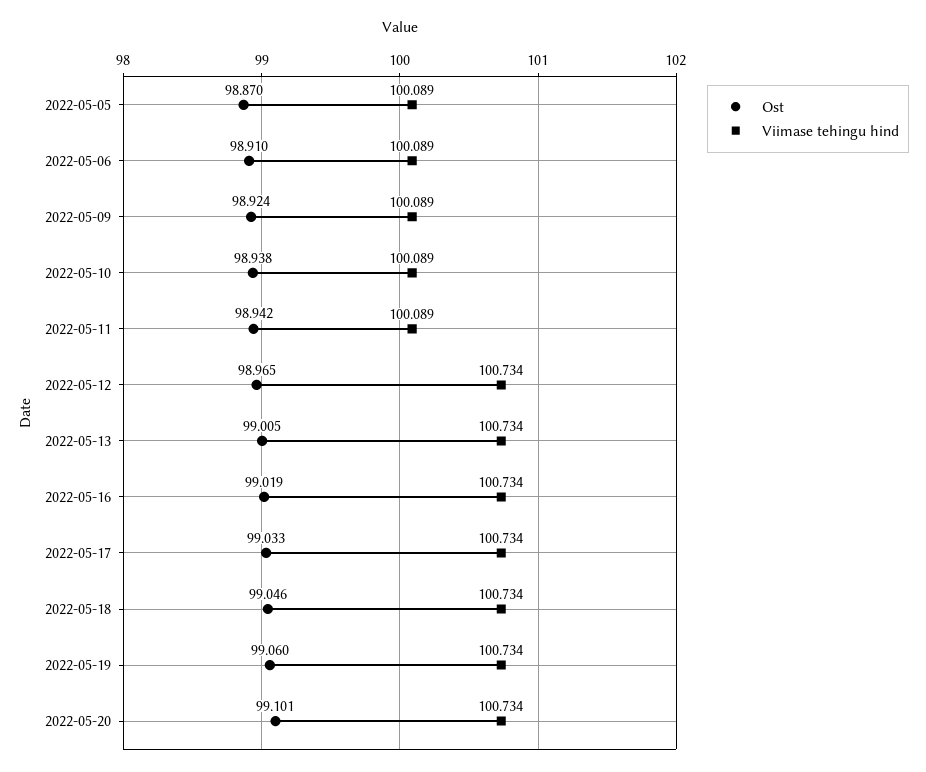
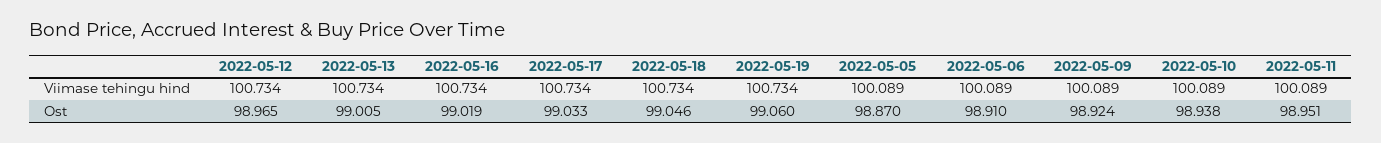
Ost, 2022-05-11: 98.942 -> 98.951
Ost, 2022-05-20: 99.101 -> none
Viimase tehingu hind, 2022-05-20: 100.734 -> none

